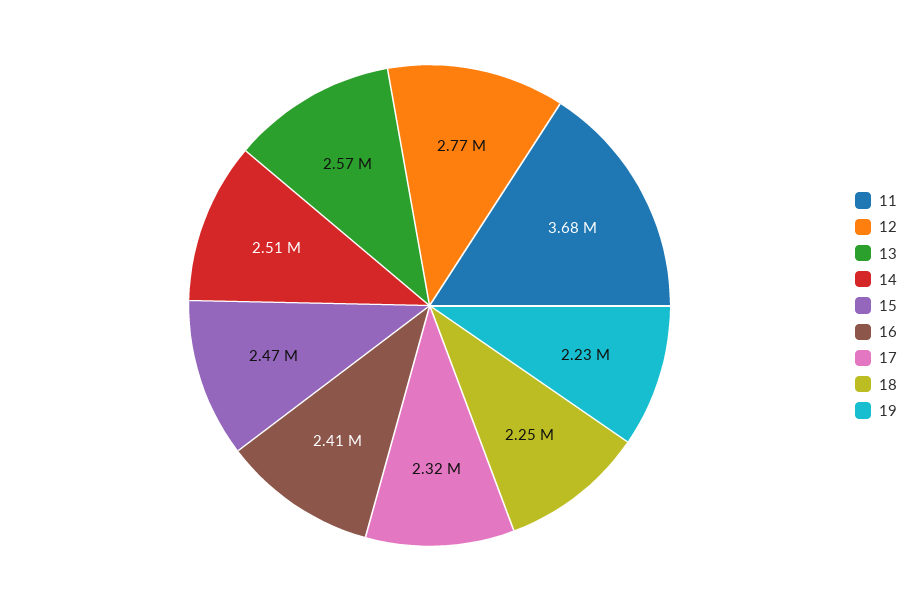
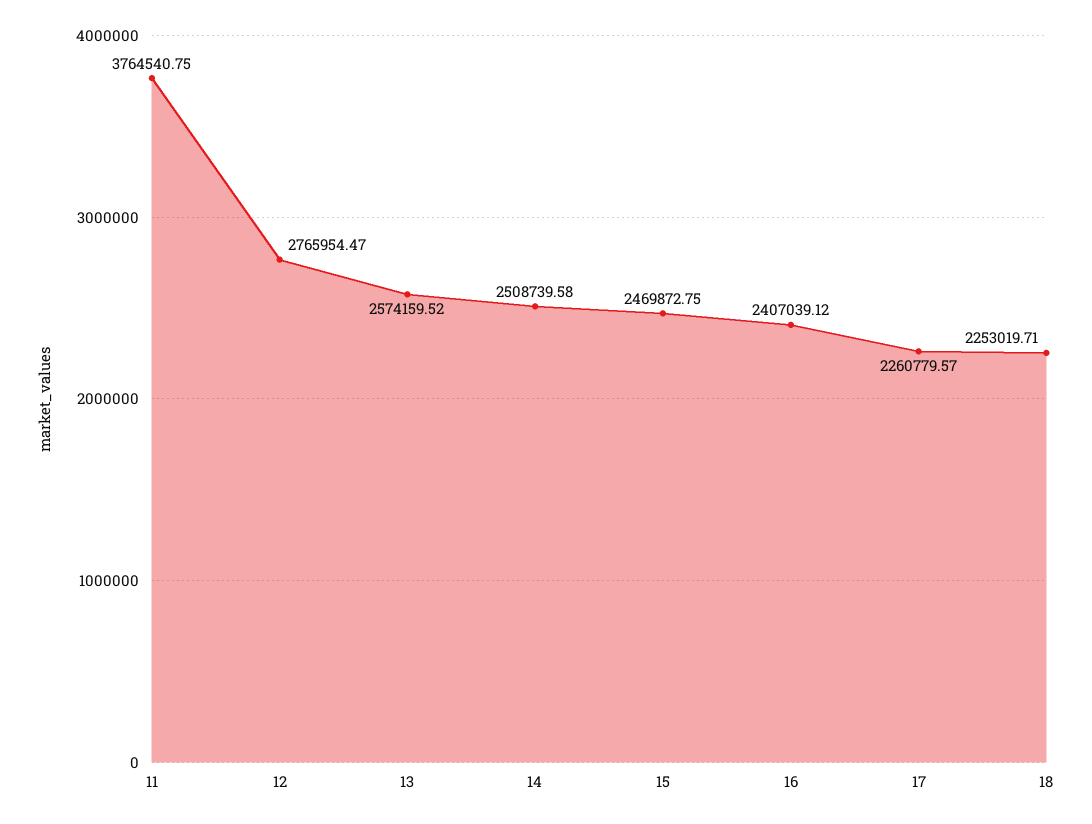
11: 3680000 -> 3764540.75
17: 2320000 -> 2260779.57
19: 2230000 -> none

